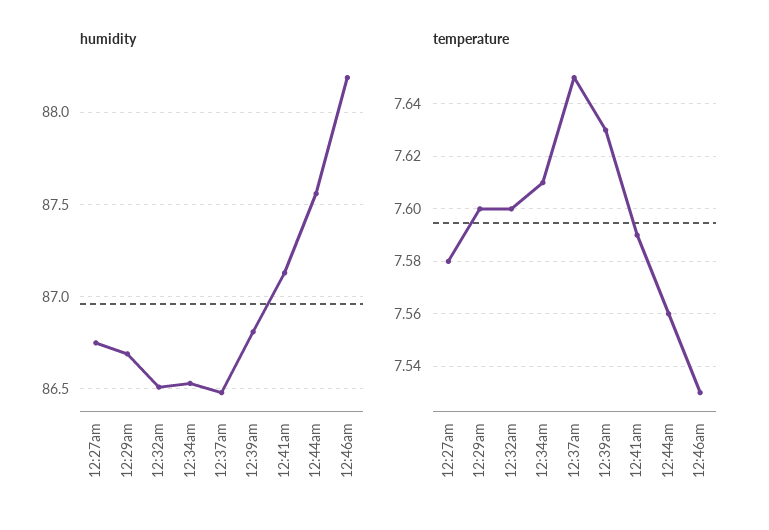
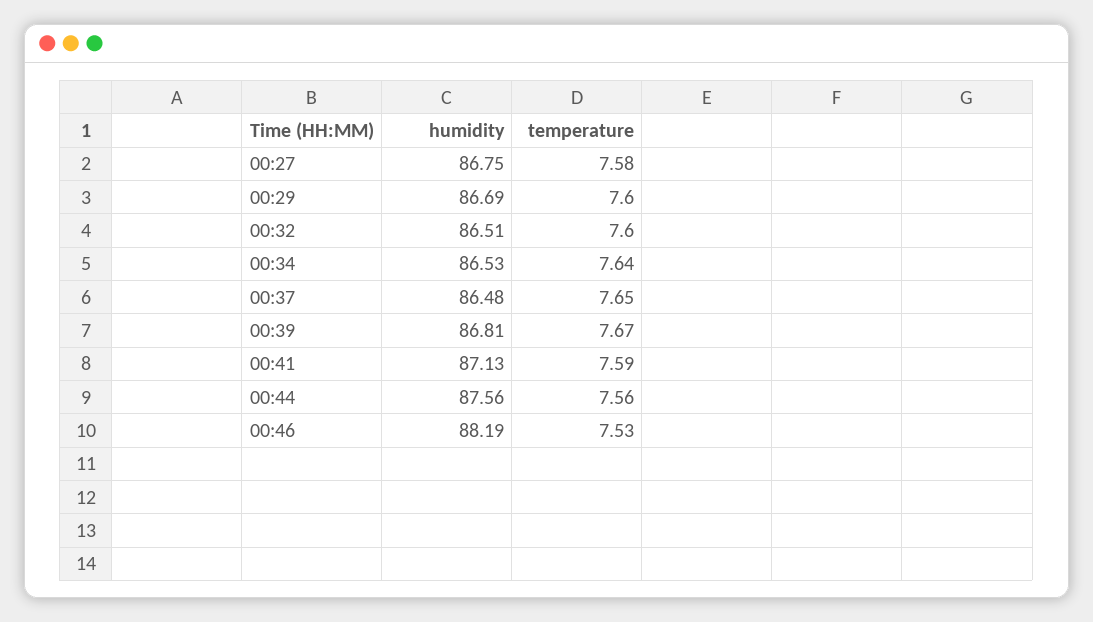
temperature, 12:34am: 7.61 -> 7.64
temperature, 12:39am: 7.63 -> 7.67

